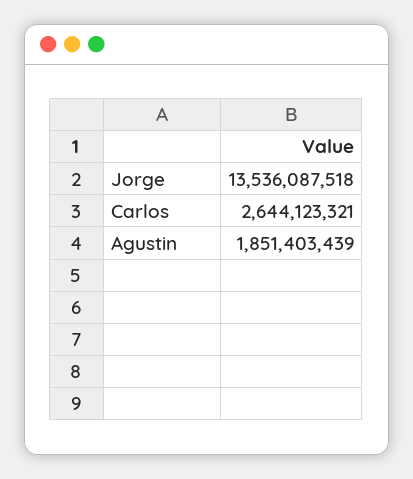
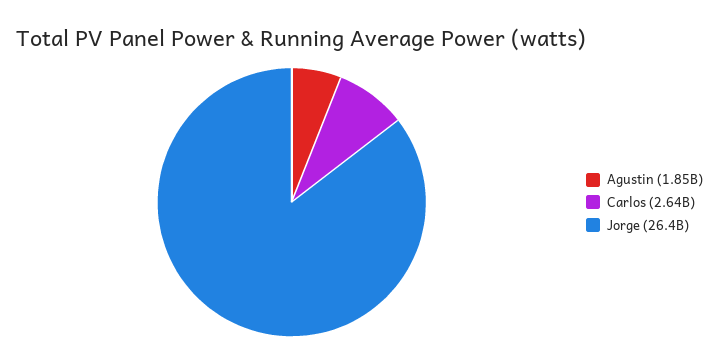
Jorge: 13536087518 -> 26400000000

